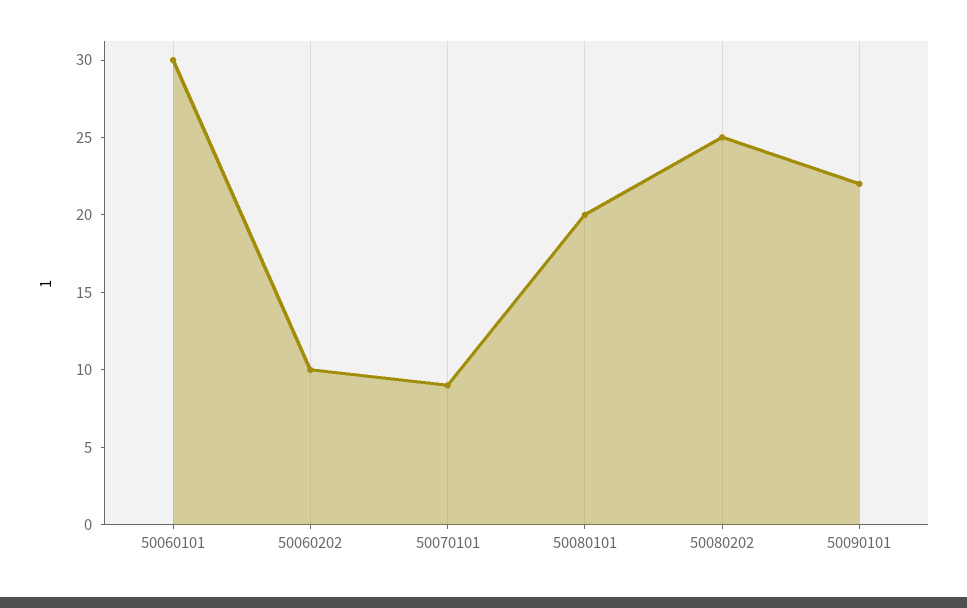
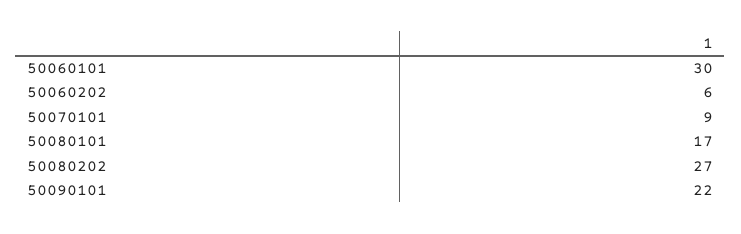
50060202: 10 -> 6
50080101: 20 -> 17
50080202: 25 -> 27

